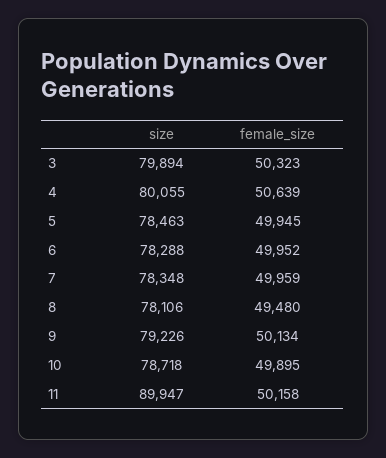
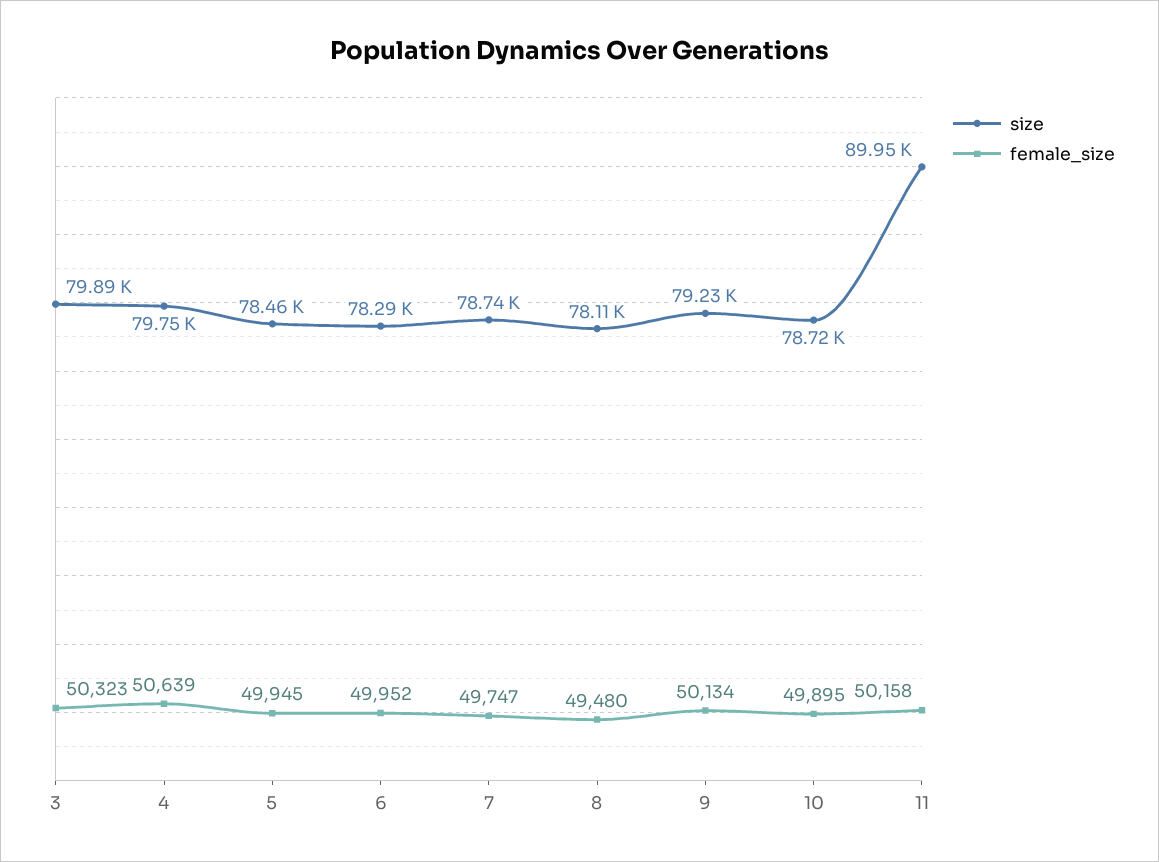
size, 4: 80055 -> 79750
size, 7: 78348 -> 78740
female_size, 7: 49959 -> 49747

